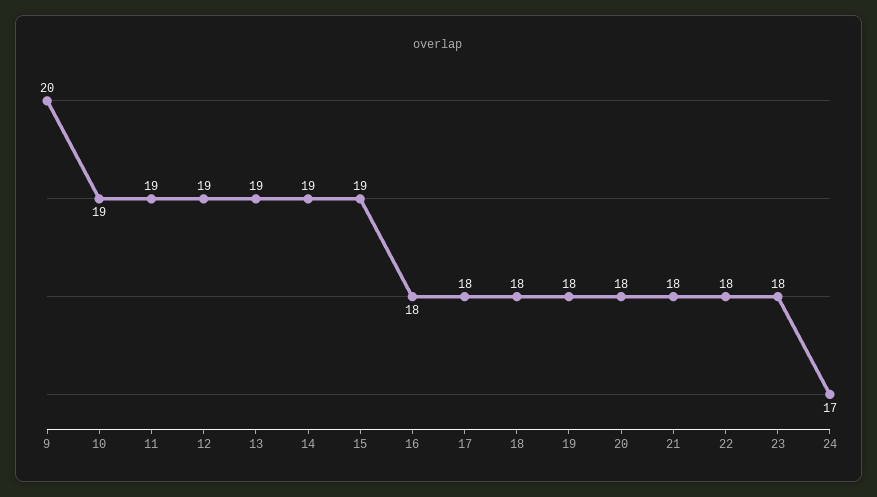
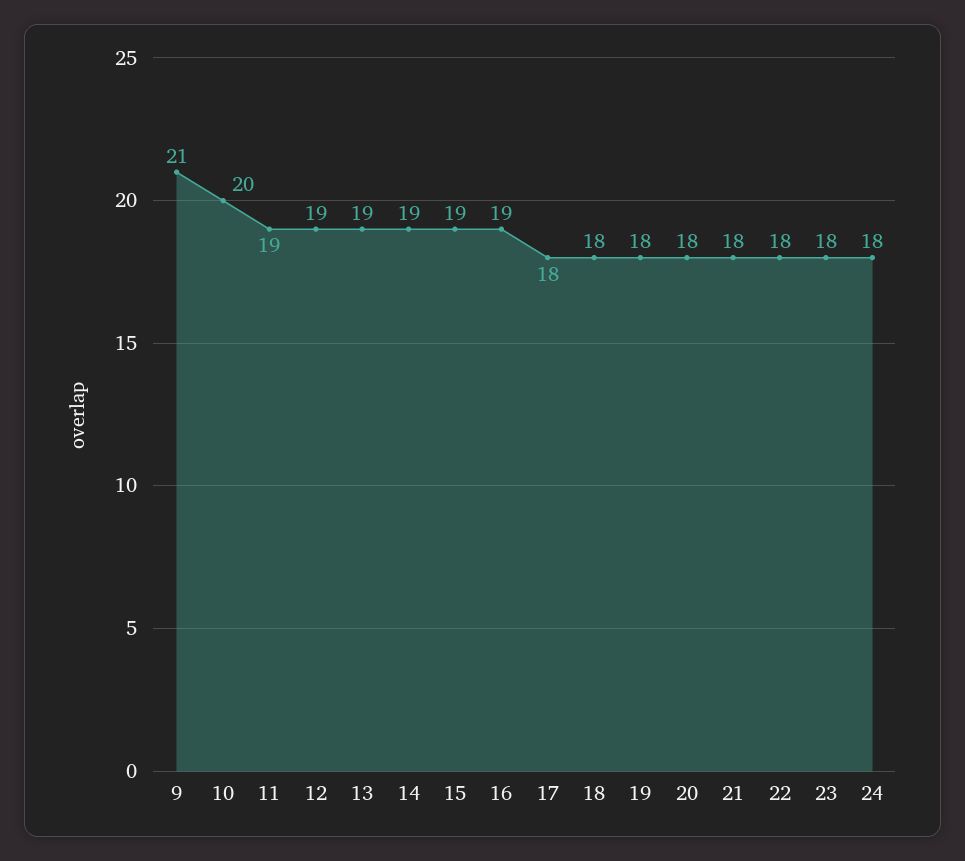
9: 20 -> 21
10: 19 -> 20
16: 18 -> 19
24: 17 -> 18

